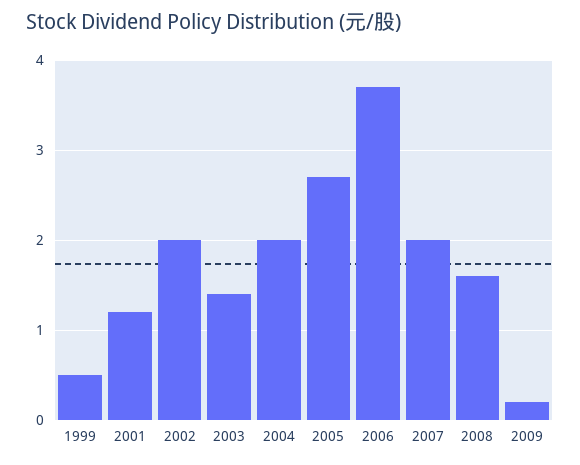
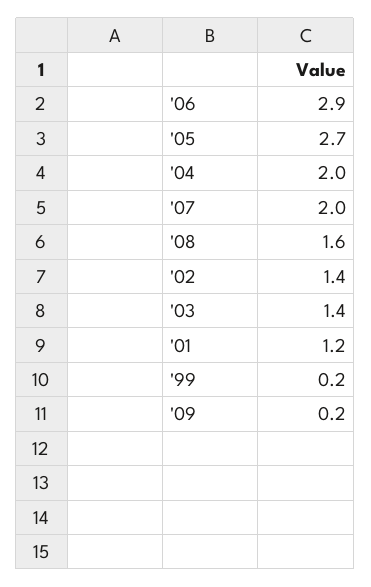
1999: 0.5 -> 0.2
2002: 2 -> 1.4
2006: 3.7 -> 2.9

